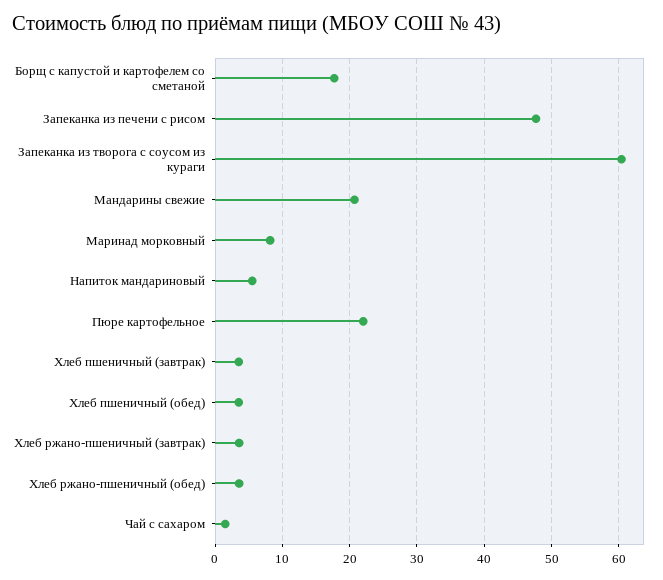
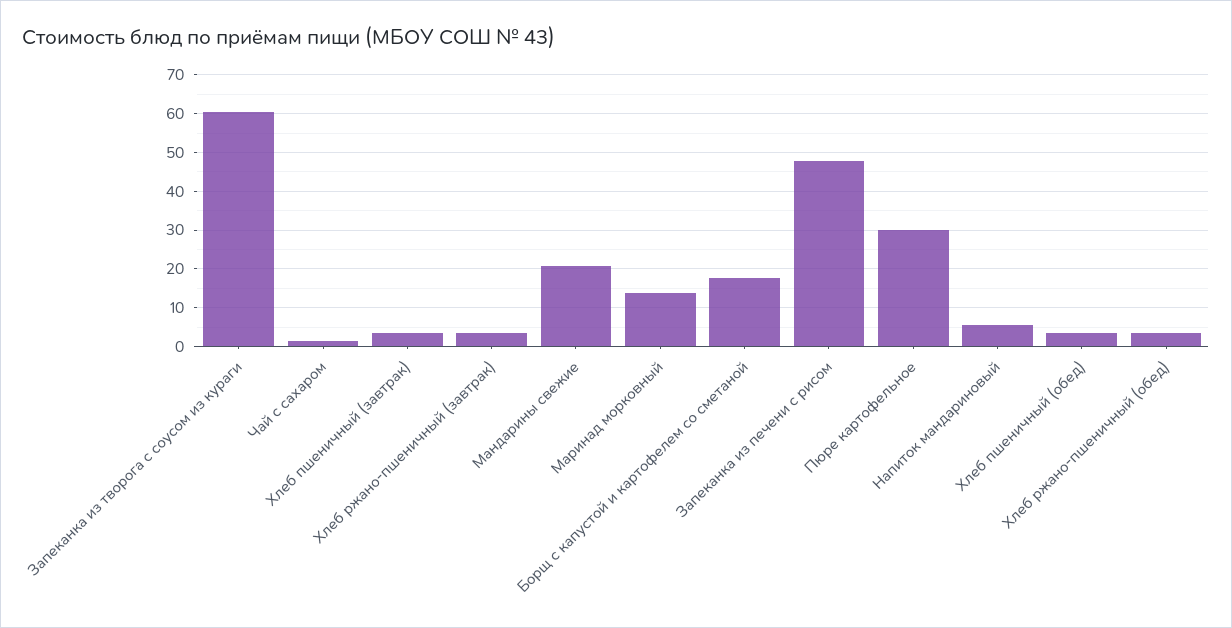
Маринад морковный: 8 -> 14
Пюре картофельное: 22 -> 30

